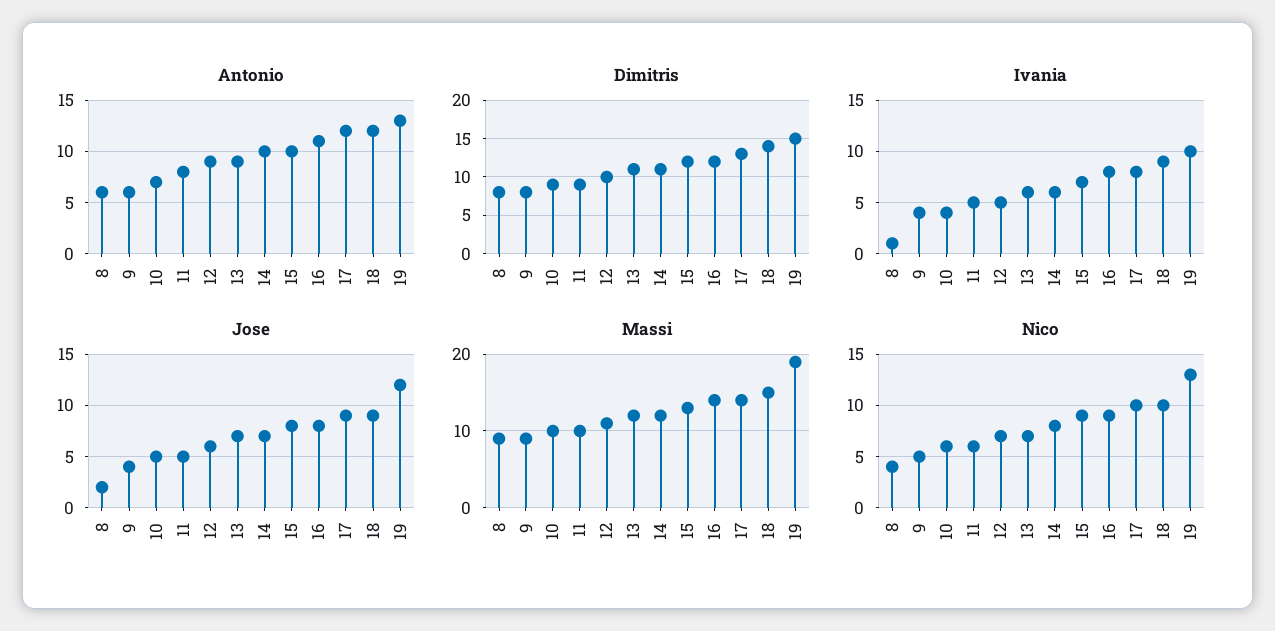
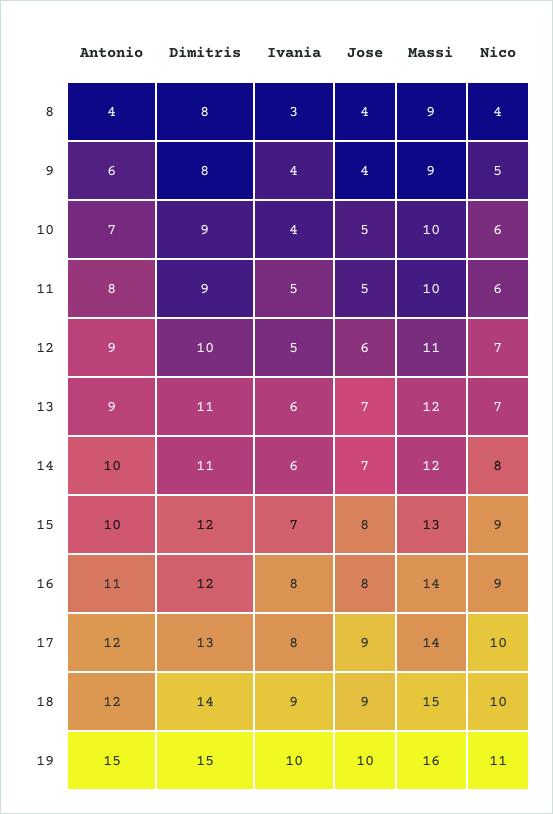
Antonio, 8: 6 -> 4
Antonio, 19: 13 -> 15
Ivania, 8: 1 -> 3
Jose, 8: 2 -> 4
Jose, 19: 12 -> 10
Massi, 19: 19 -> 16
Nico, 19: 13 -> 11

